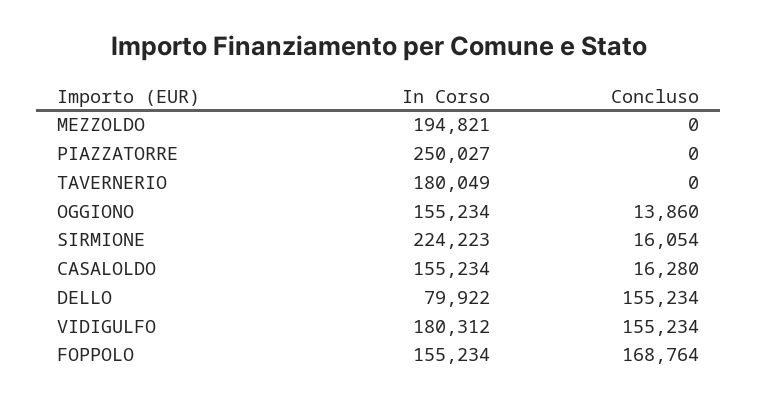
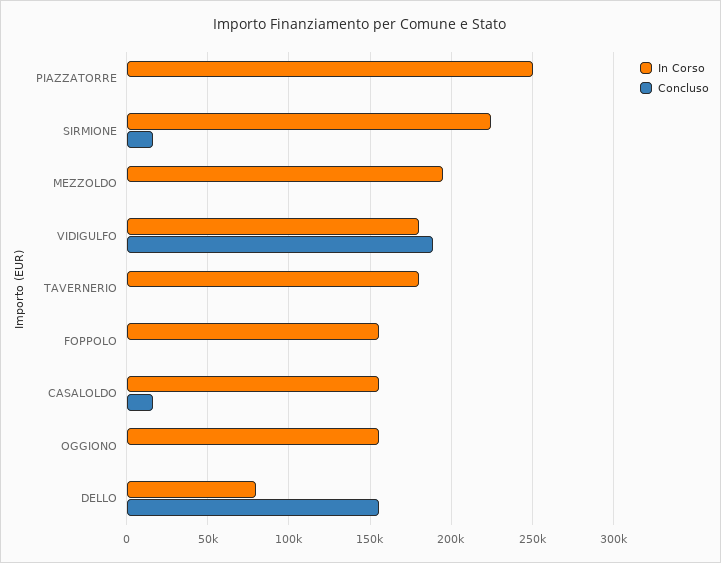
Concluso, OGGIONO: 13860 -> 0
Concluso, VIDIGULFO: 155234 -> 190000
Concluso, FOPPOLO: 168764 -> 0

